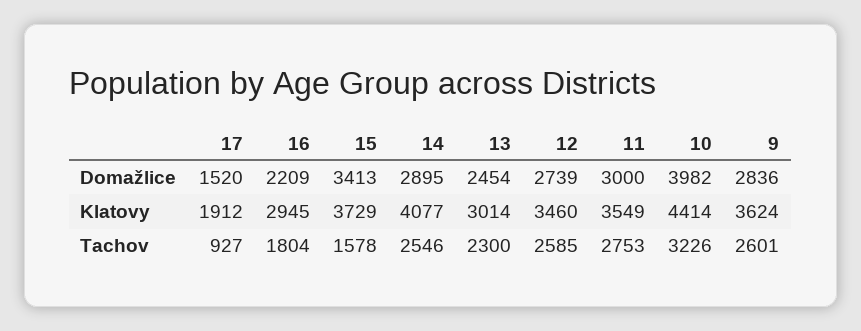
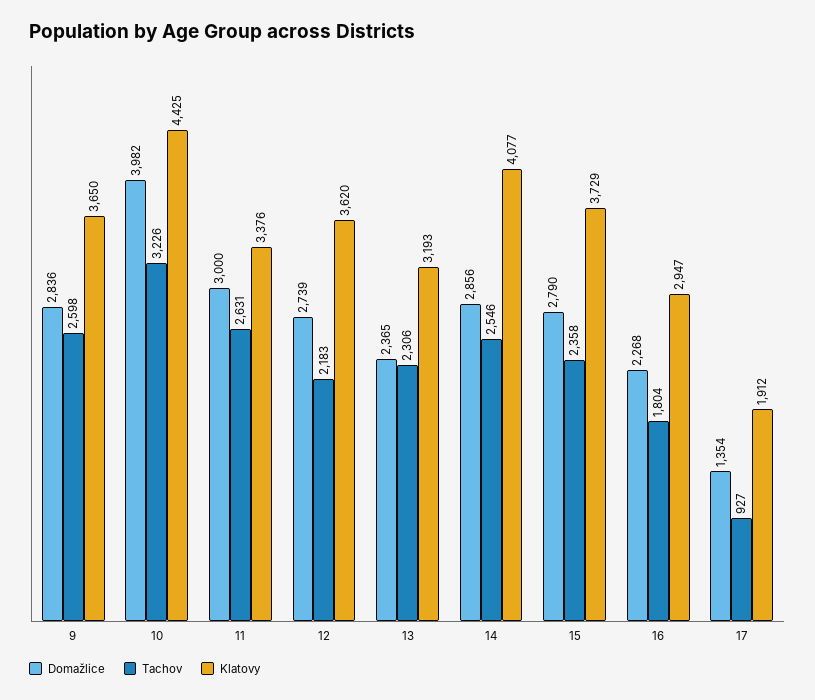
Domažlice, 17: 1520 -> 1354
Domažlice, 16: 2209 -> 2268
Domažlice, 15: 3413 -> 2790
Domažlice, 14: 2895 -> 2856
Domažlice, 13: 2454 -> 2365
Klatovy, 16: 2945 -> 2947
Klatovy, 13: 3014 -> 3193
Klatovy, 12: 3460 -> 3620
Klatovy, 11: 3549 -> 3376
Klatovy, 10: 4414 -> 4425
Klatovy, 9: 3624 -> 3650
Tachov, 15: 1578 -> 2358
Tachov, 13: 2300 -> 2306
Tachov, 12: 2585 -> 2183
Tachov, 11: 2753 -> 2631
Tachov, 9: 2601 -> 2598

